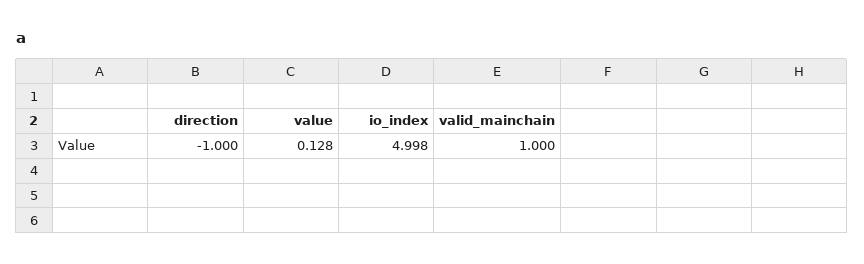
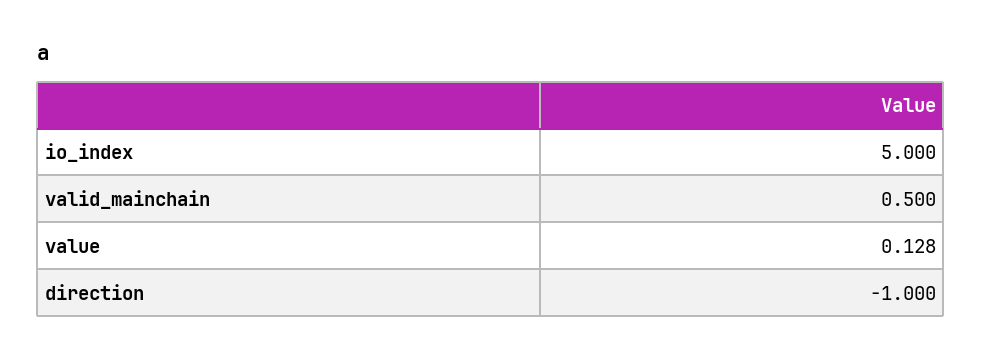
io_index: 4.998 -> 5
valid_mainchain: 1 -> 0.5

